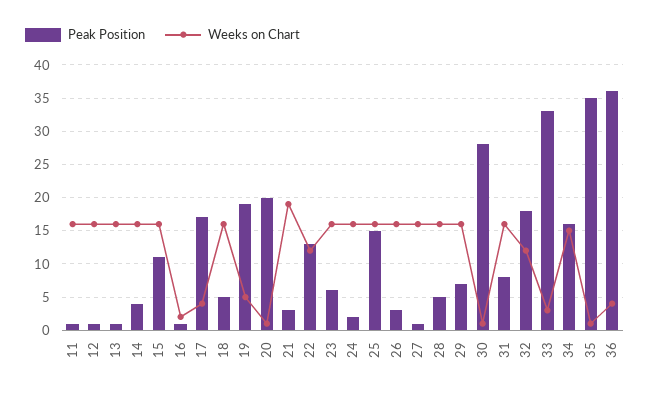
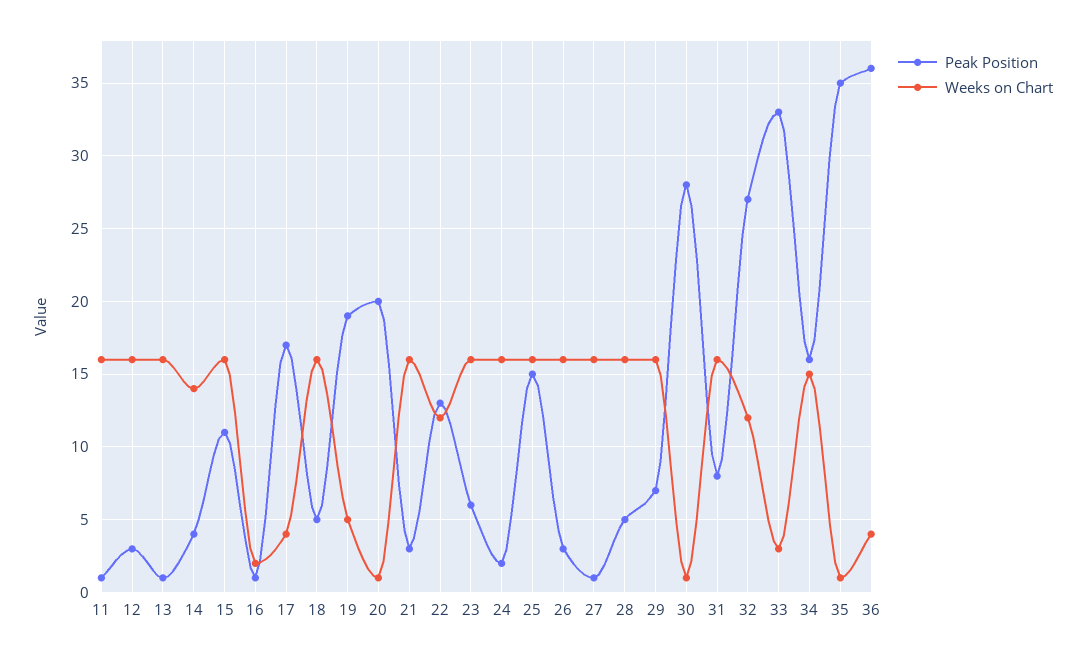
Peak Position, 12: 1 -> 3
Weeks on Chart, 14: 16 -> 14
Weeks on Chart, 21: 19 -> 16
Peak Position, 32: 18 -> 27

